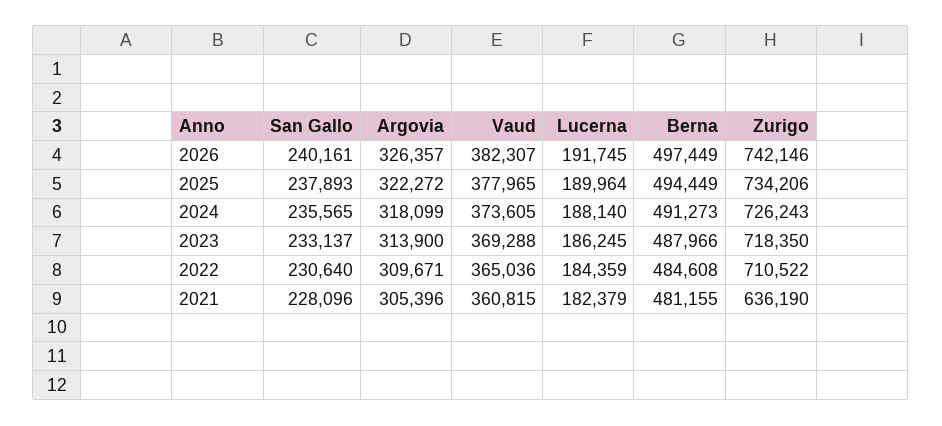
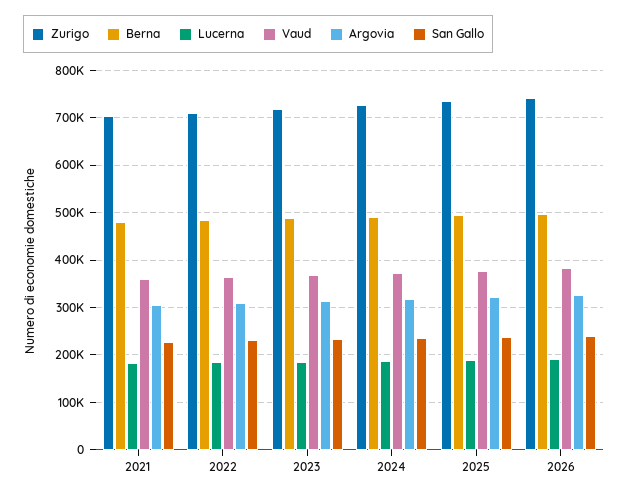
Zurigo, 2021: 636190 -> 700000

